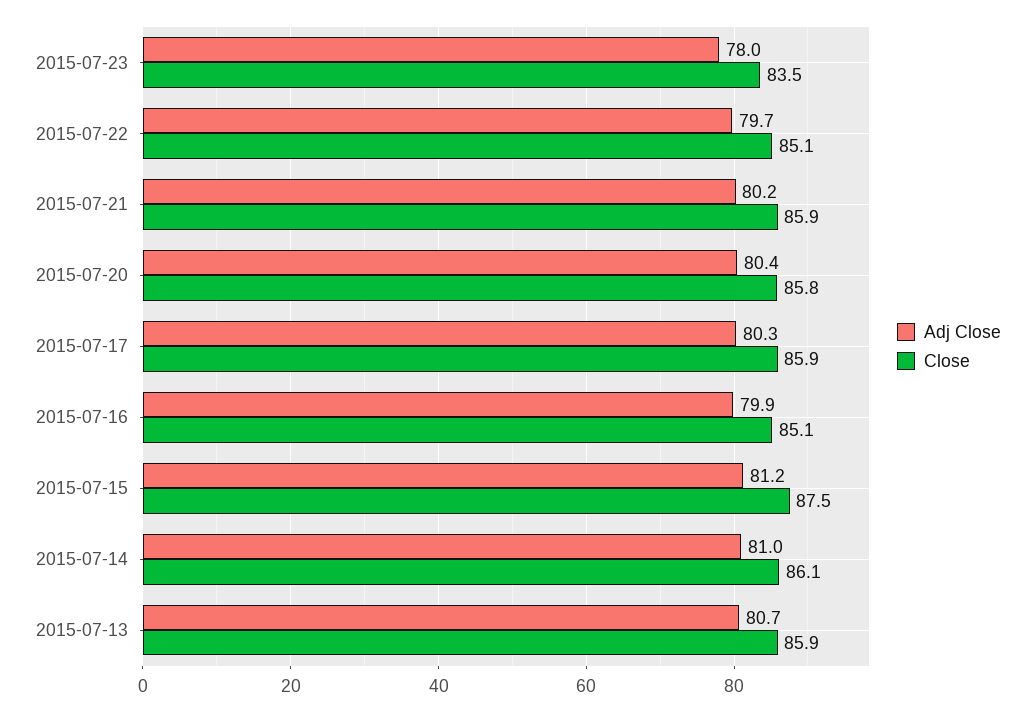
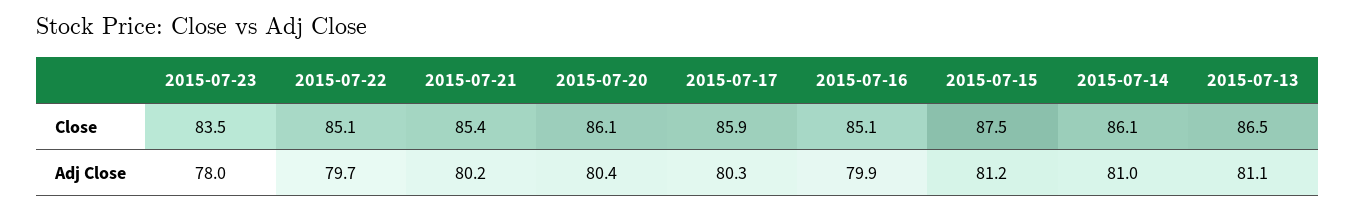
Close, 2015-07-21: 85.9 -> 85.4
Close, 2015-07-20: 85.8 -> 86.1
Adj Close, 2015-07-13: 80.7 -> 81.1
Close, 2015-07-13: 85.9 -> 86.5

